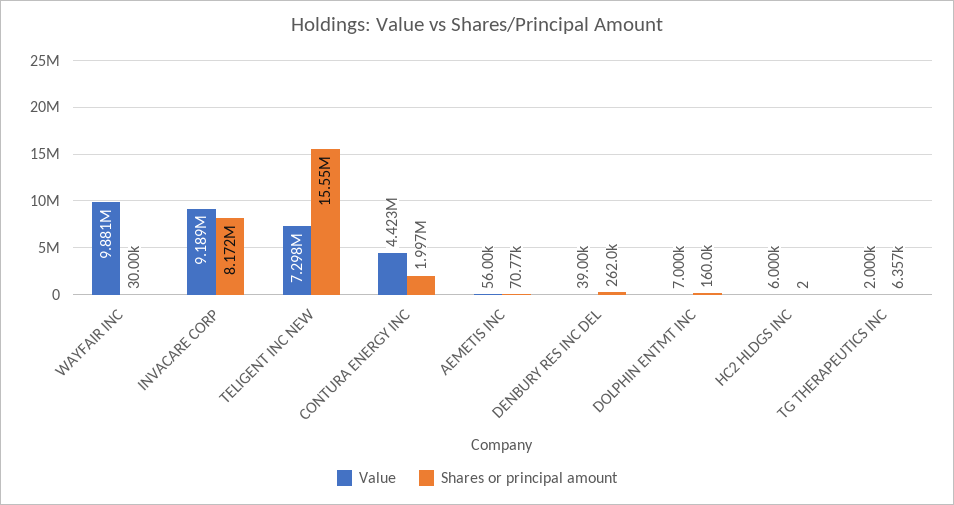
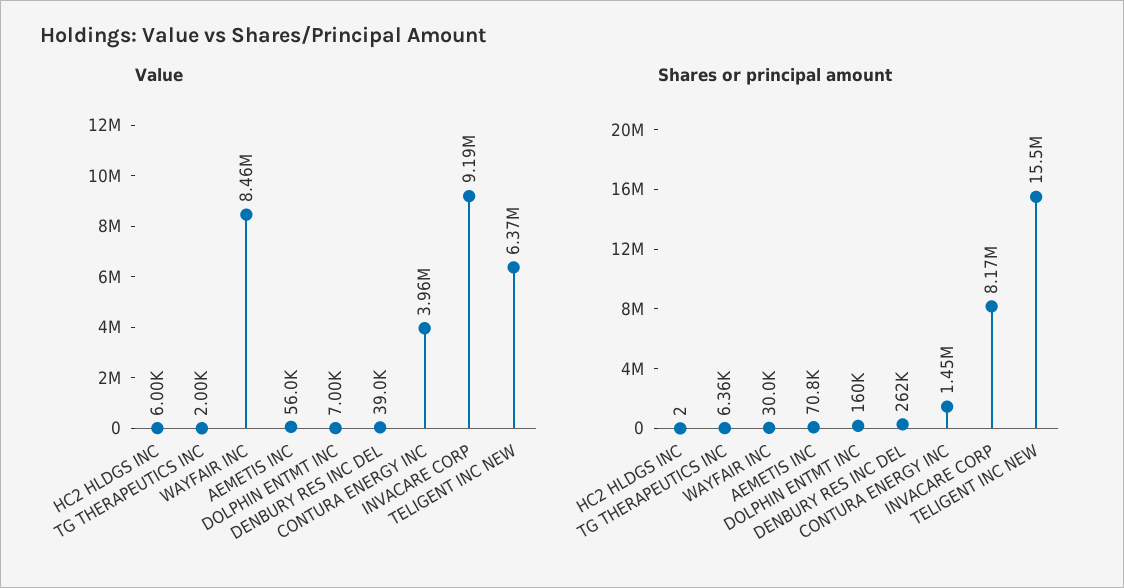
Value, WAYFAIR INC: 9881000 -> 8460000
Value, TELIGENT INC NEW: 7298000 -> 6370000
Value, CONTURA ENERGY INC: 4423000 -> 3960000
Shares or principal amount, CONTURA ENERGY INC: 1997000 -> 1450000

